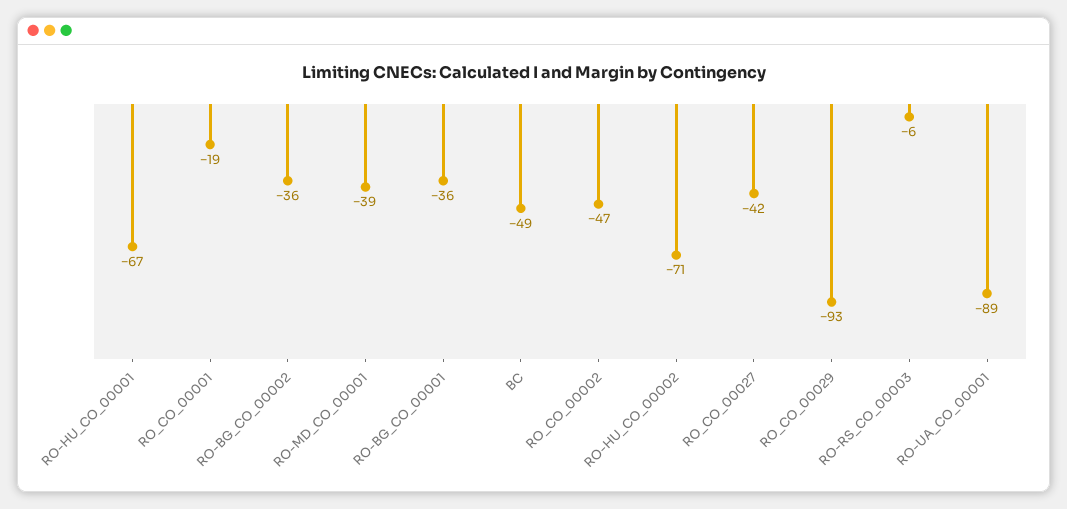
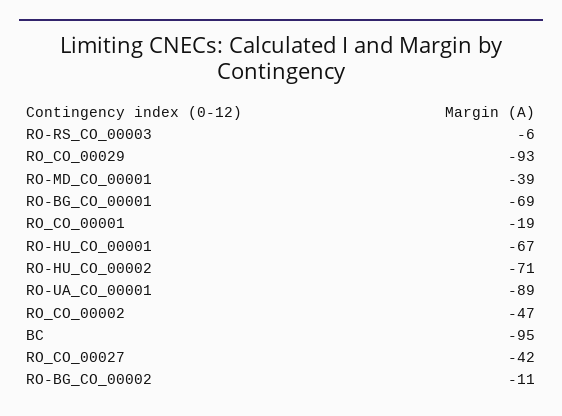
RO-BG_CO_00002: -36 -> -11
RO-BG_CO_00001: -36 -> -69
BC: -49 -> -95

